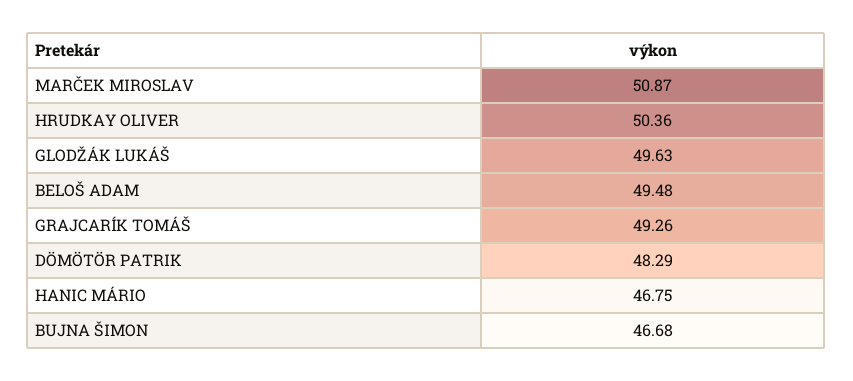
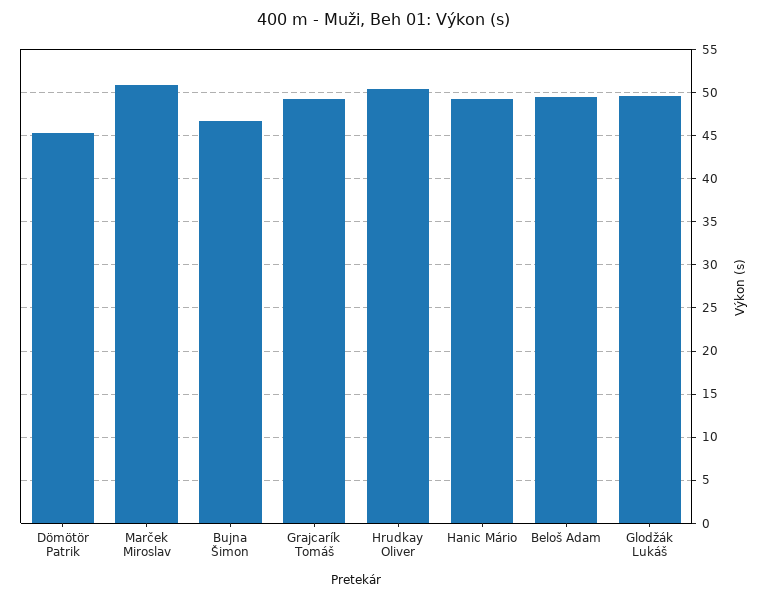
DÖMÖTÖR PATRIK: 48.29 -> 45
HANIC MÁRIO: 46.75 -> 49

